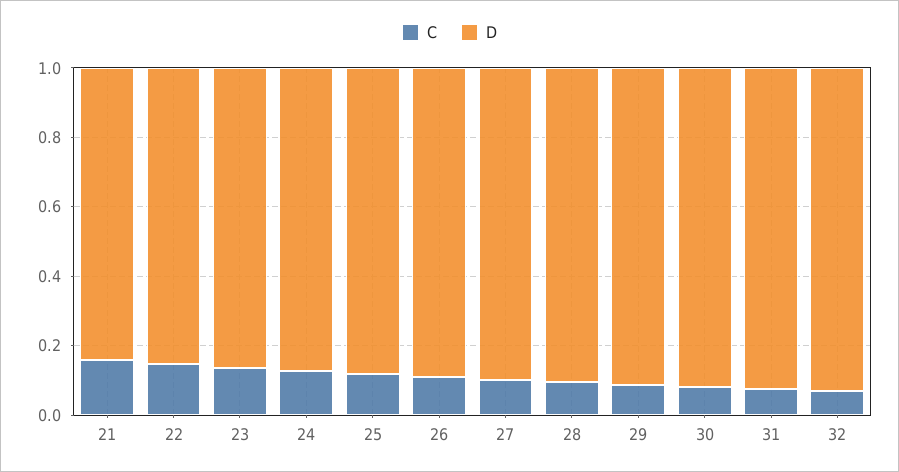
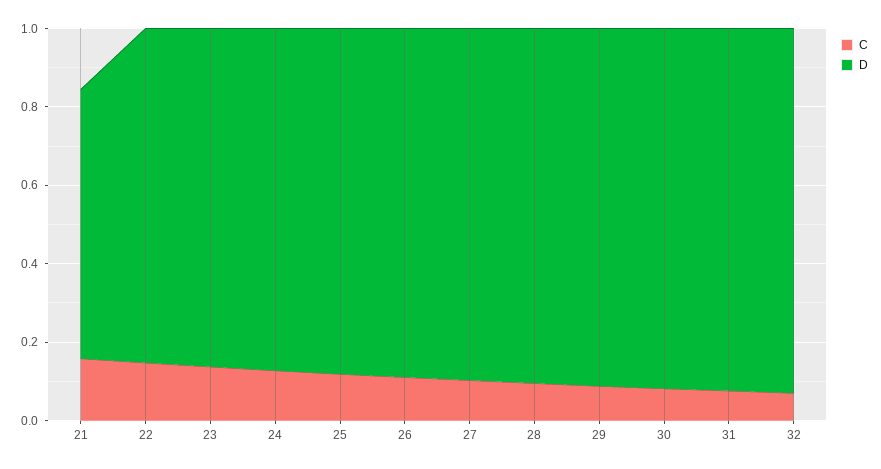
D, 21: 0.85 -> 0.7

